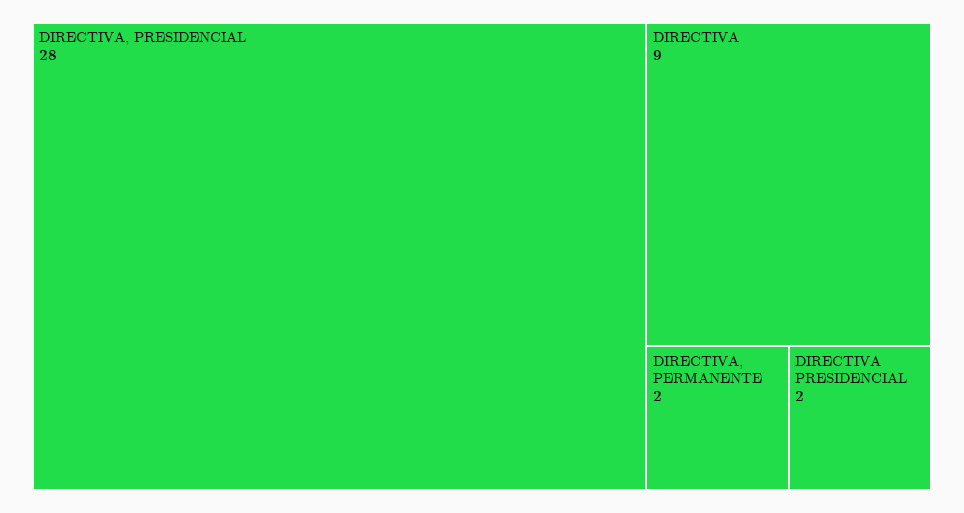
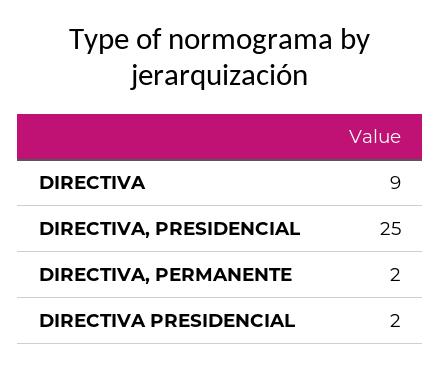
DIRECTIVA, PRESIDENCIAL: 28 -> 25

